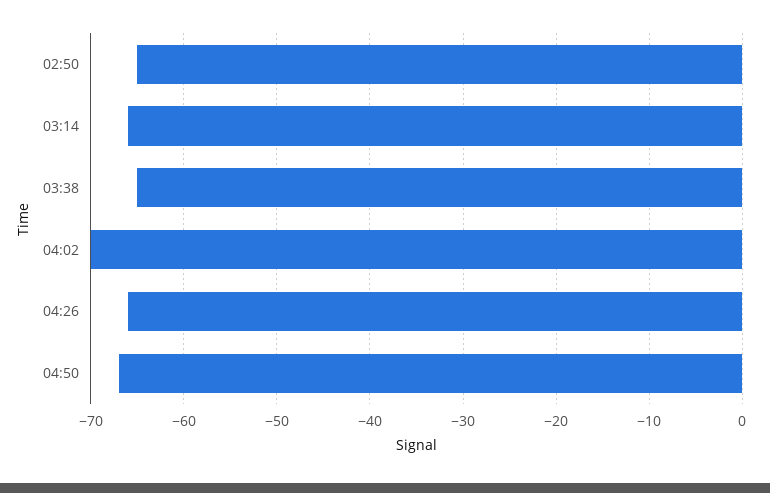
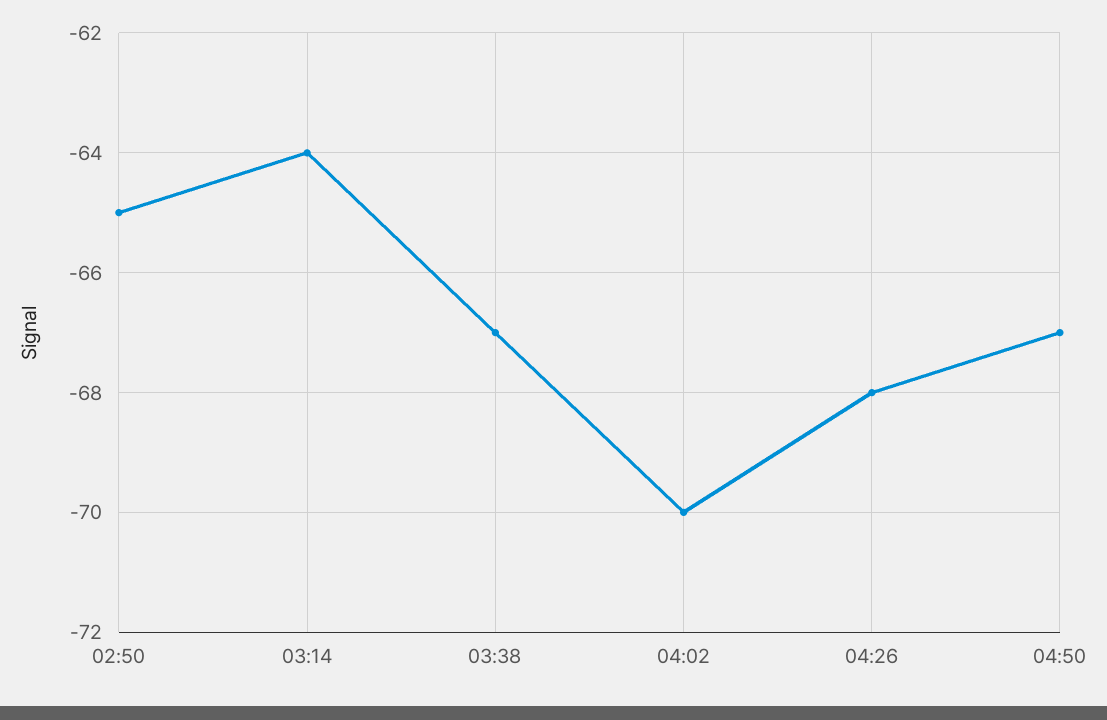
03:14: -66 -> -64
03:38: -65 -> -67
04:26: -66 -> -68

